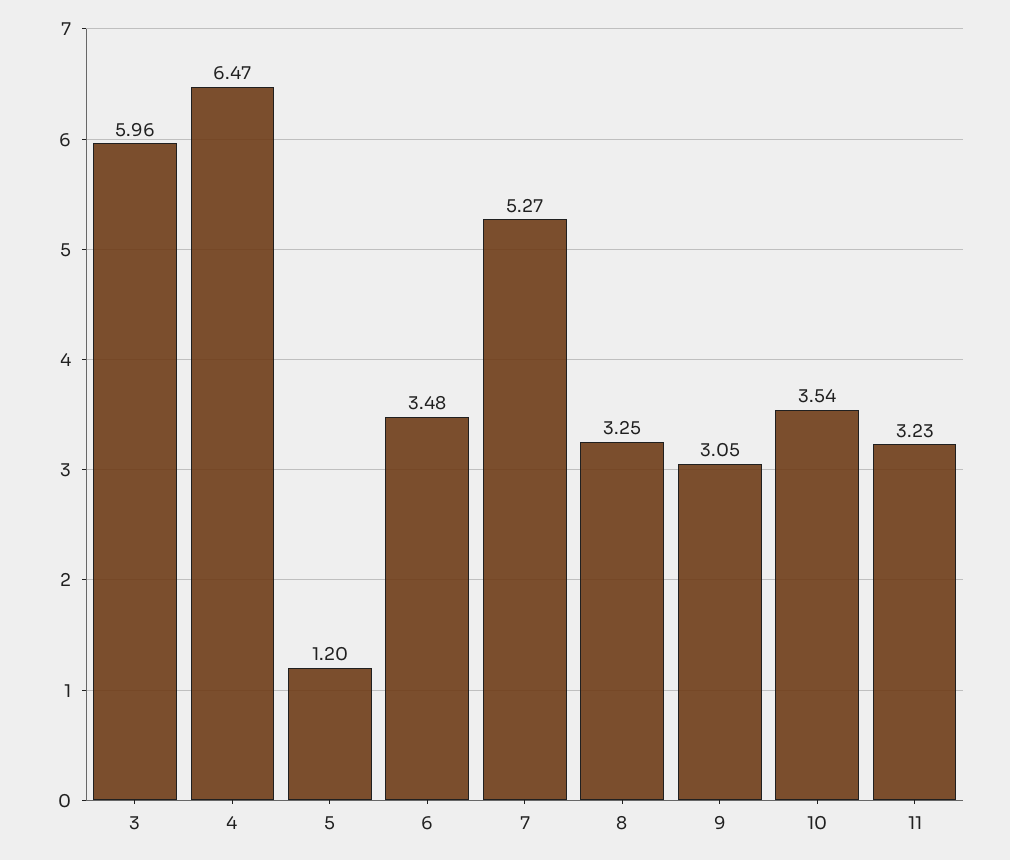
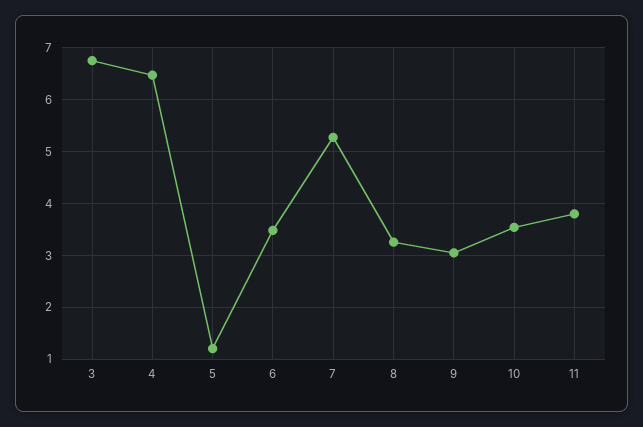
3: 5.96 -> 6.8
11: 3.23 -> 3.8

